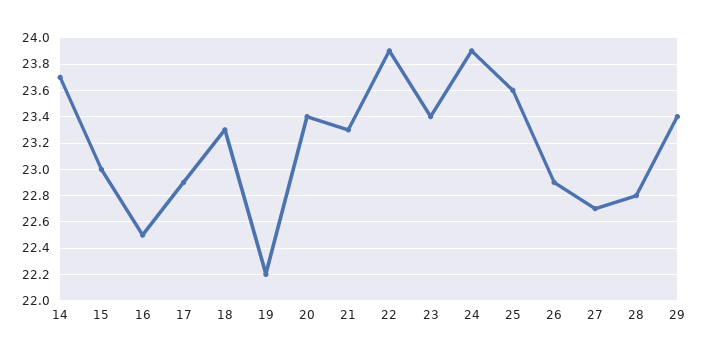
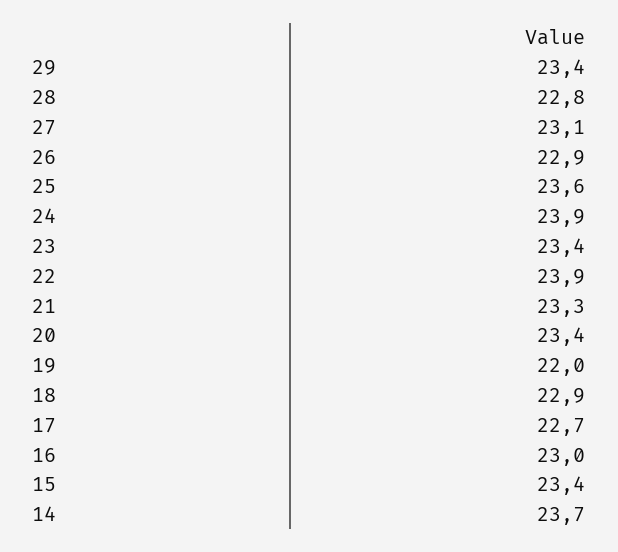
15: 23 -> 23.4
16: 22.5 -> 23
17: 22.9 -> 22.7
18: 23.3 -> 22.9
19: 22.2 -> 22
27: 22.7 -> 23.1

